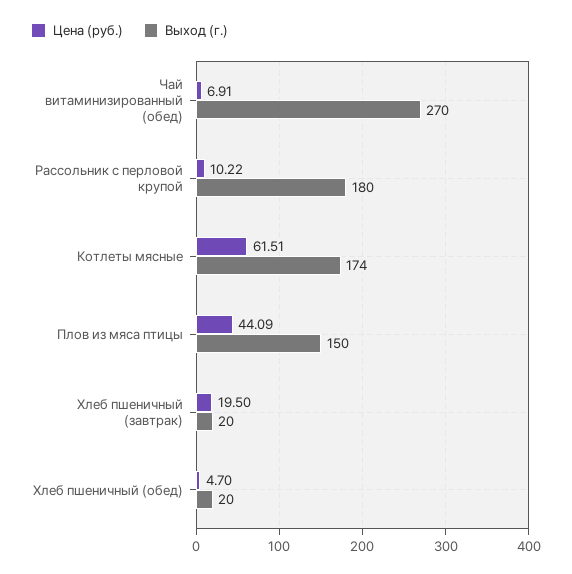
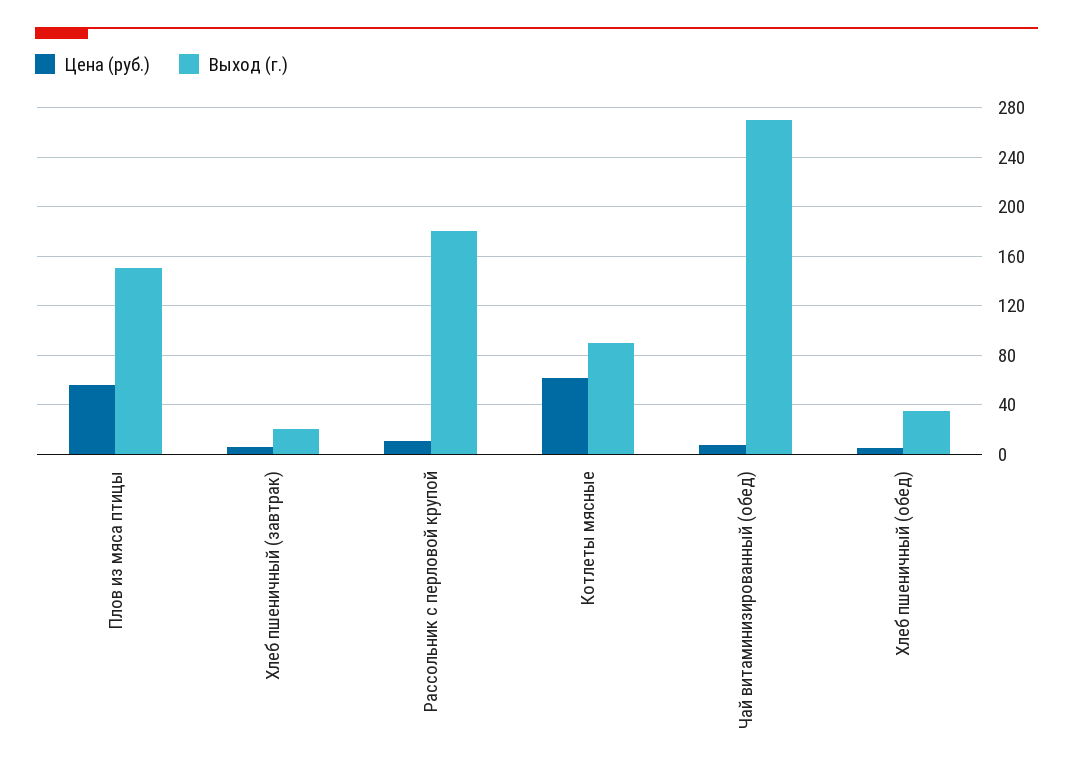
Выход (г.), Котлеты мясные: 174 -> 90
Цена (руб.), Плов из мяса птицы: 44.09 -> 55
Цена (руб.), Хлеб пшеничный (завтрак): 19.5 -> 5
Выход (г.), Хлеб пшеничный (обед): 20 -> 35

